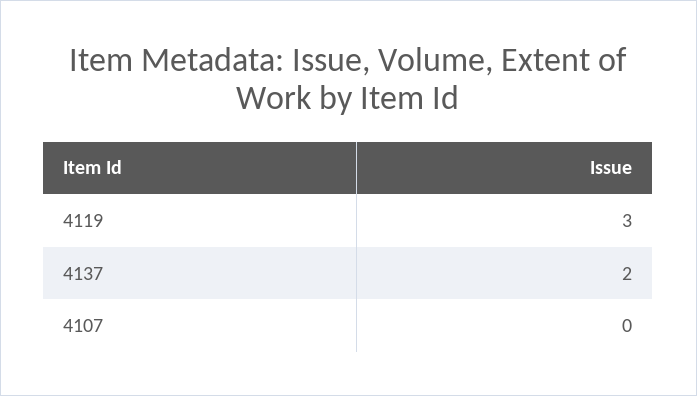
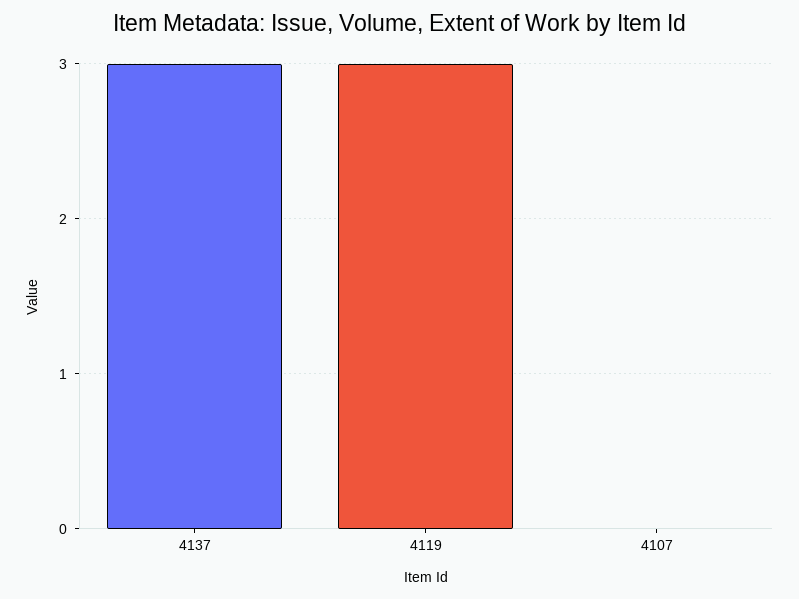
4137: 2 -> 3

